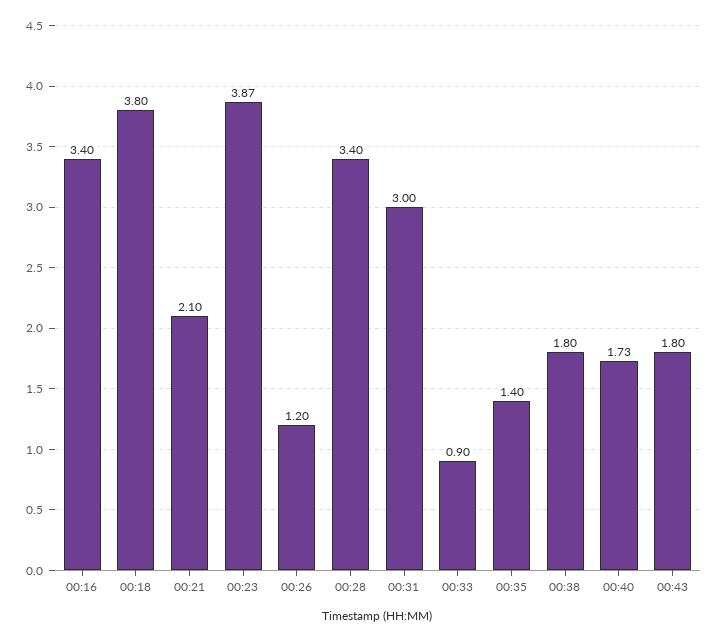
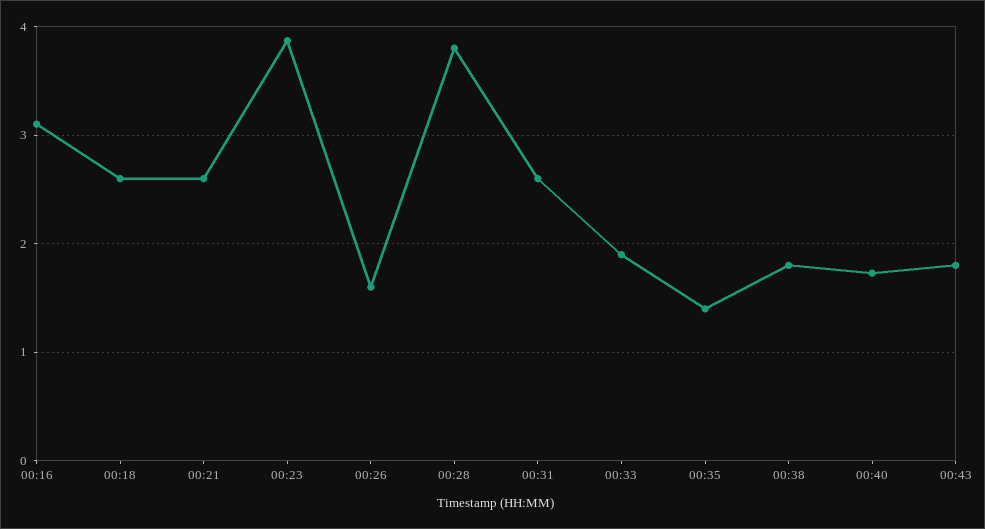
00:16: 3.4 -> 3.1
00:18: 3.8 -> 2.6
00:21: 2.1 -> 2.6
00:26: 1.2 -> 1.6
00:28: 3.4 -> 3.8
00:31: 3 -> 2.6
00:33: 0.9 -> 1.9

